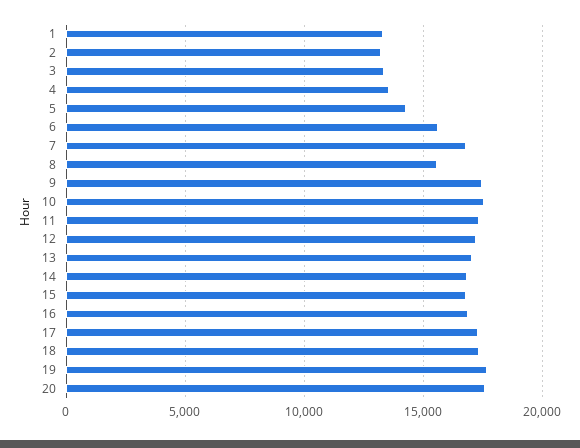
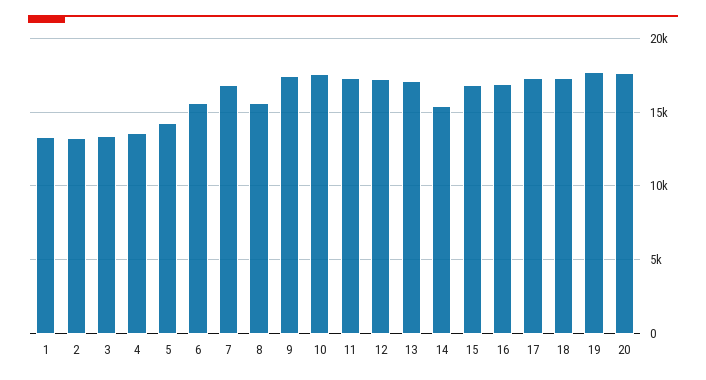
14: 17000 -> 15500

